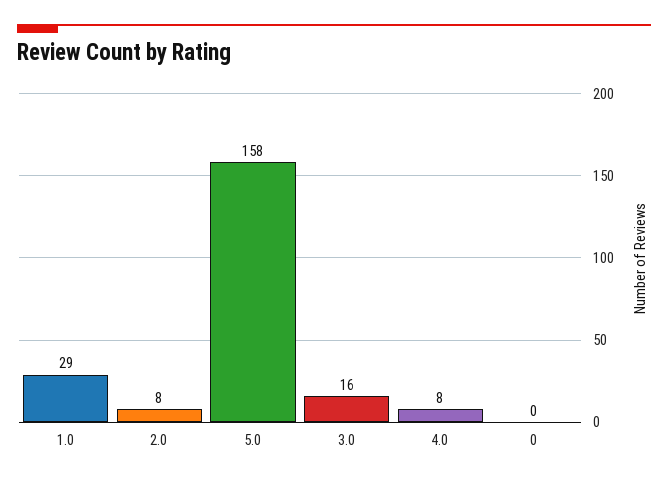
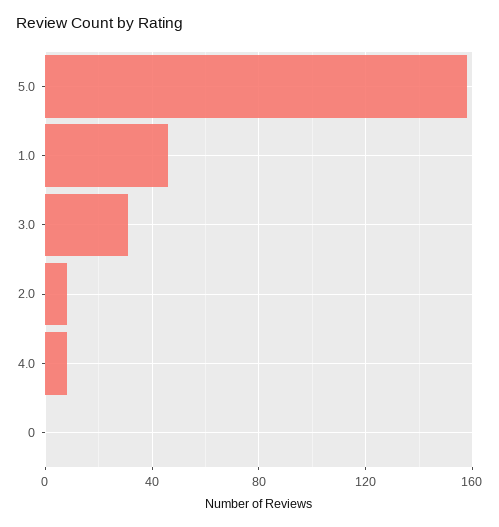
1.0: 29 -> 45
3.0: 16 -> 30

